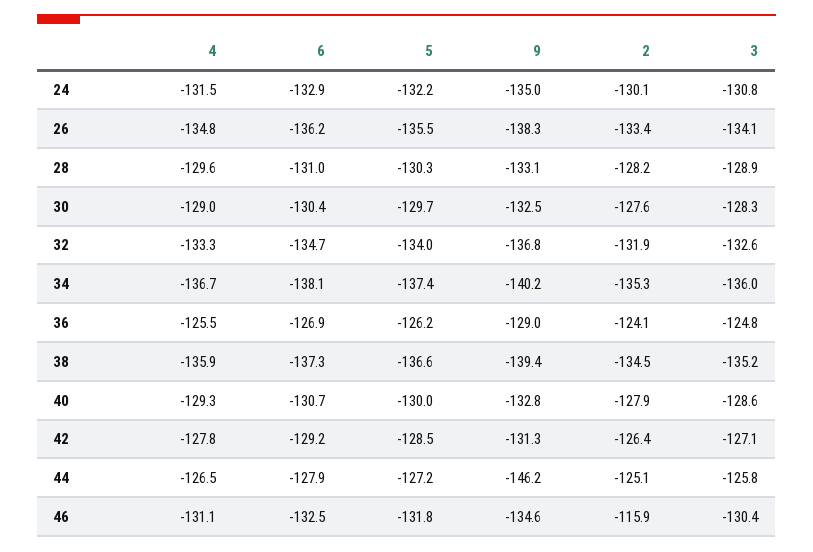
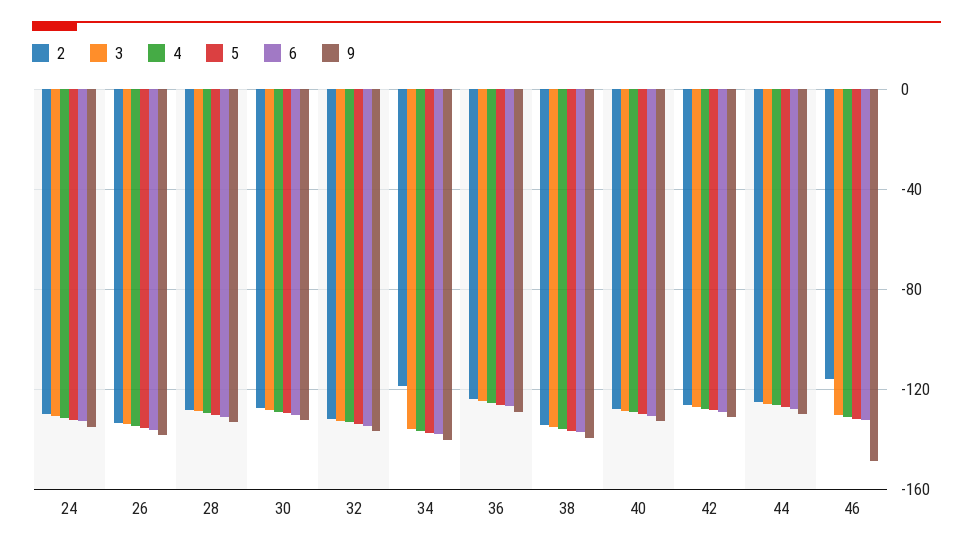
2, 34: -135.3 -> -120
9, 44: -146.2 -> -130
9, 46: -134.6 -> -150

